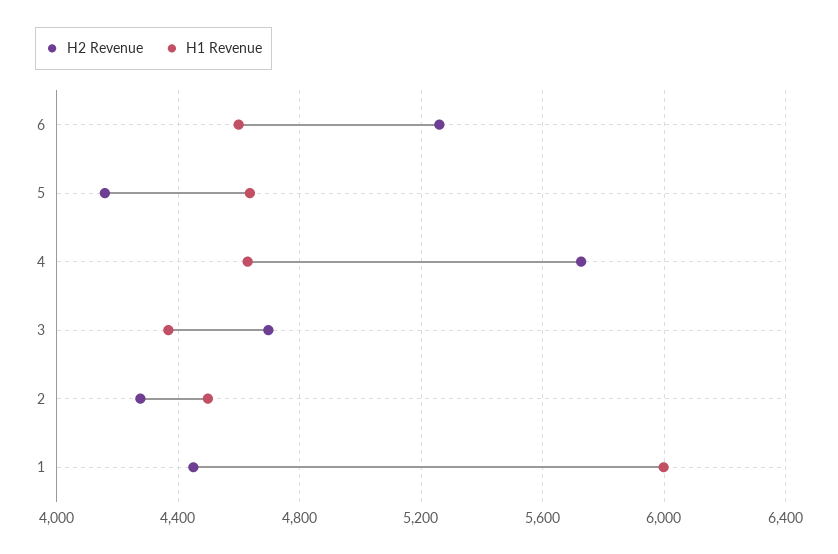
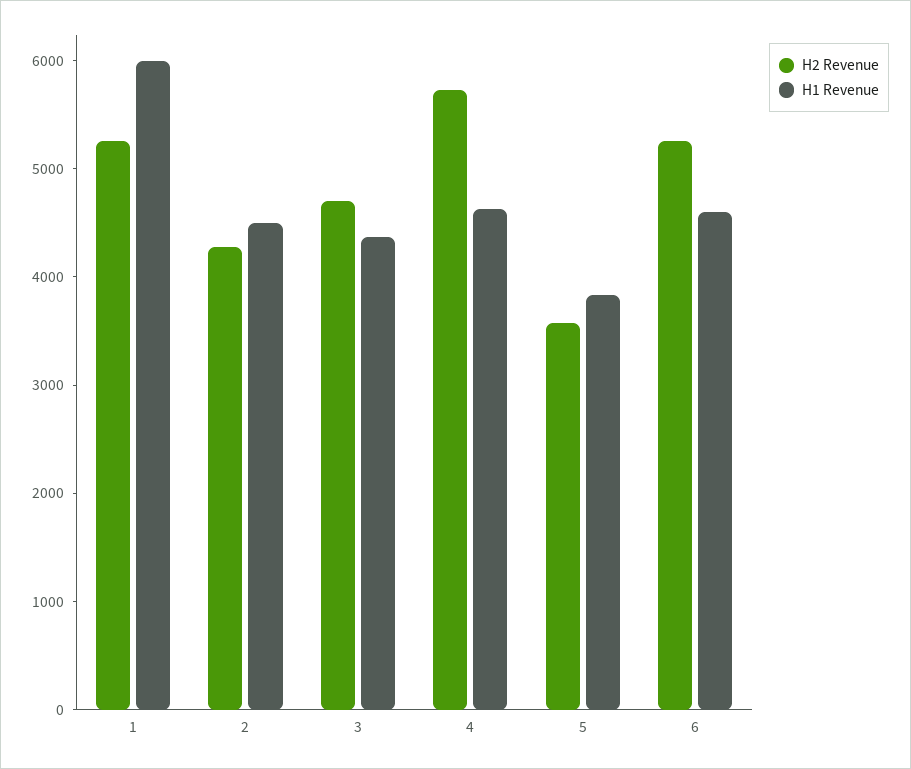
H2 Revenue, 5: 4150 -> 3600
H1 Revenue, 5: 4650 -> 3800
H2 Revenue, 1: 4450 -> 5200

